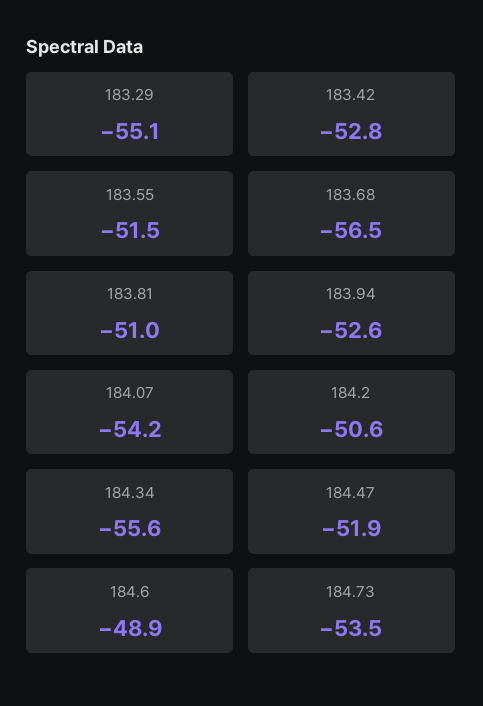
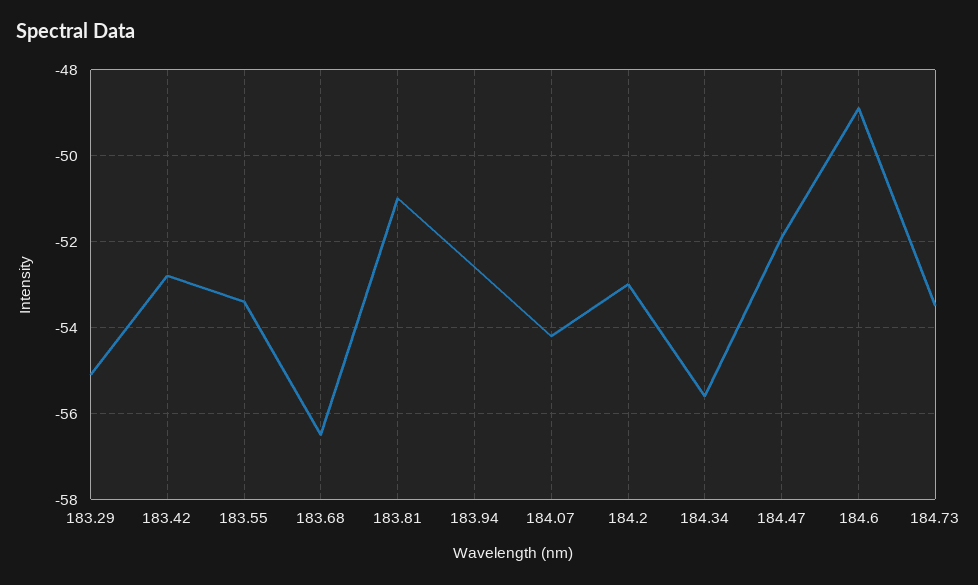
183.55: -51.5 -> -53.5
184.2: -50.6 -> -53

